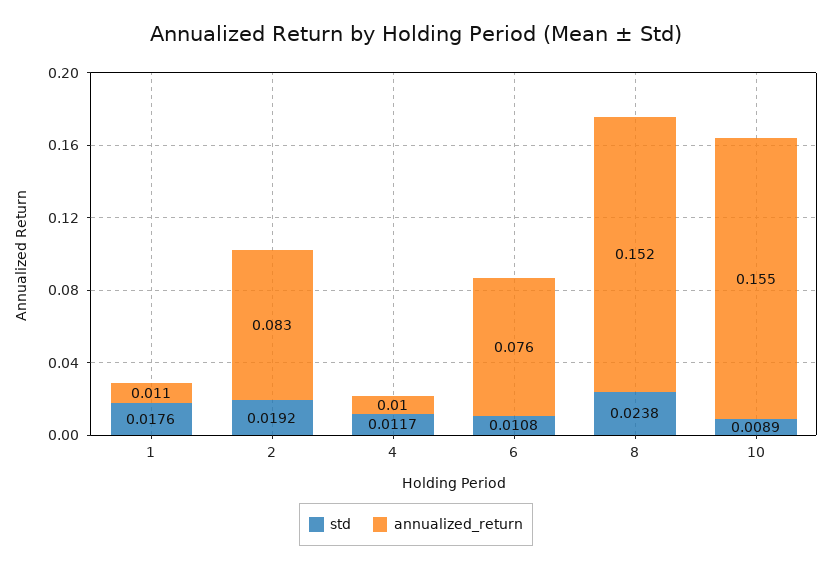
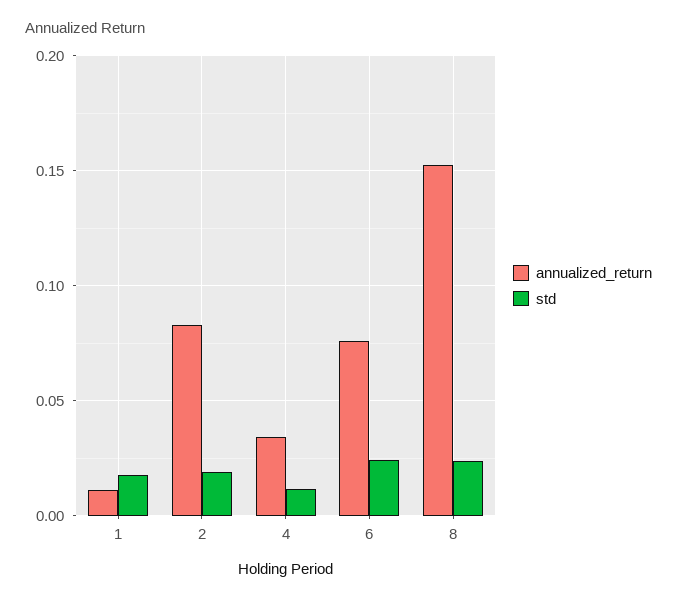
annualized_return, 4: 0.01 -> 0.035
std, 6: 0.0108 -> 0.025
std, 10: 0.0089 -> none
annualized_return, 10: 0.155 -> none

